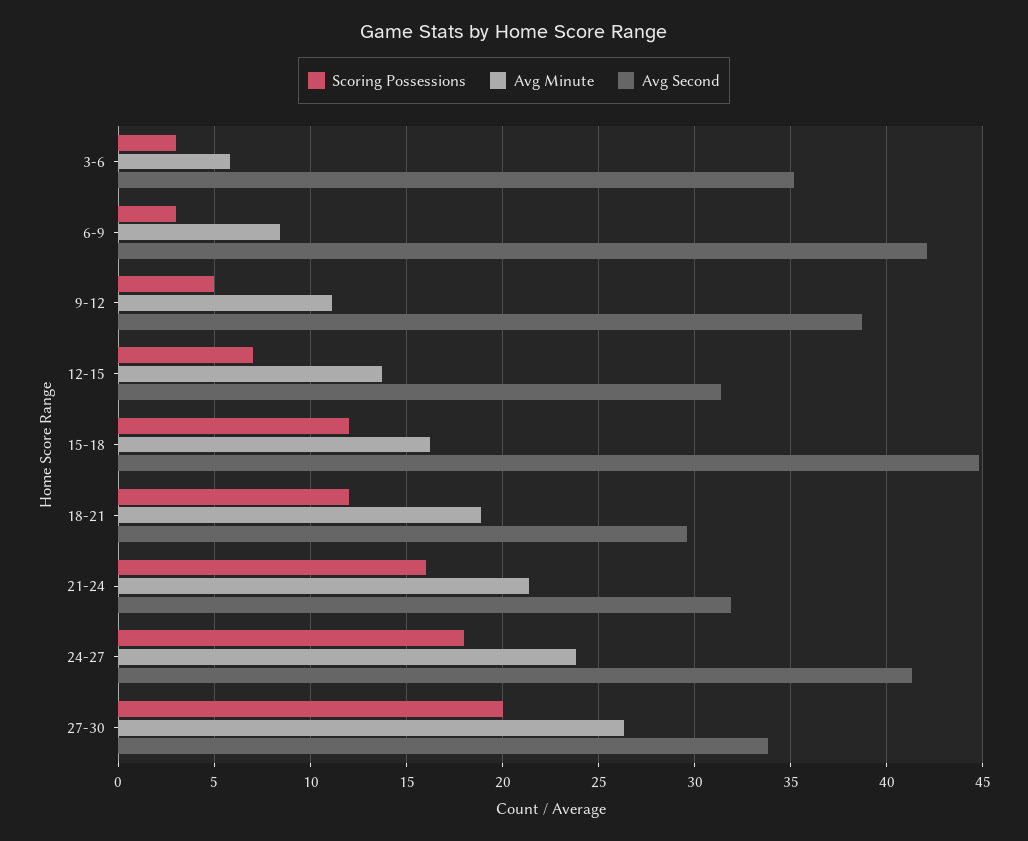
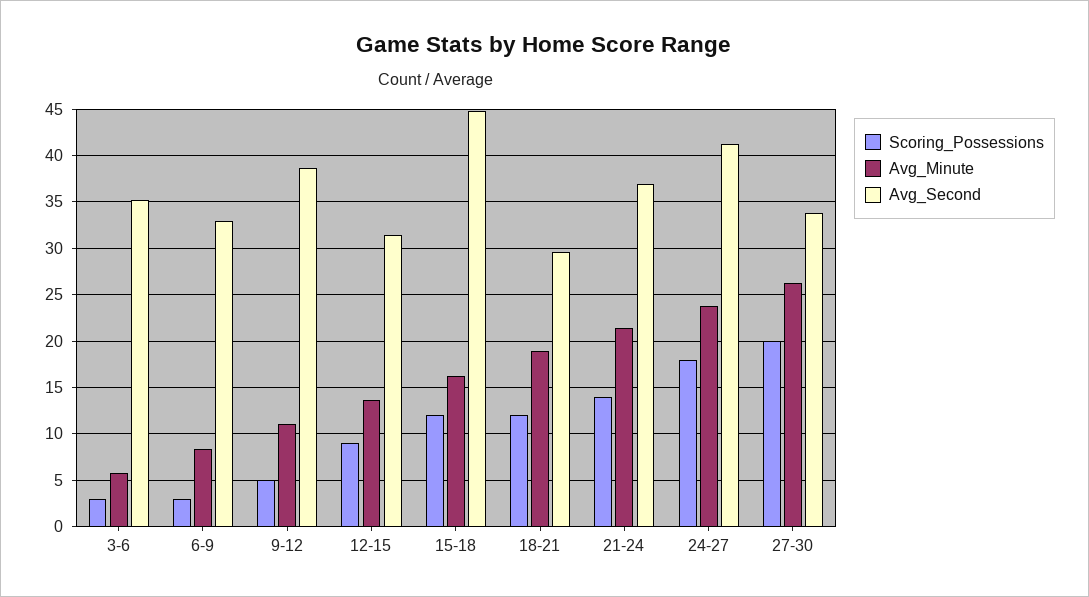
Avg Second, 6-9: 42 -> 33
Scoring Possessions, 12-15: 7 -> 9
Scoring Possessions, 21-24: 16 -> 14
Avg Second, 21-24: 32 -> 37

